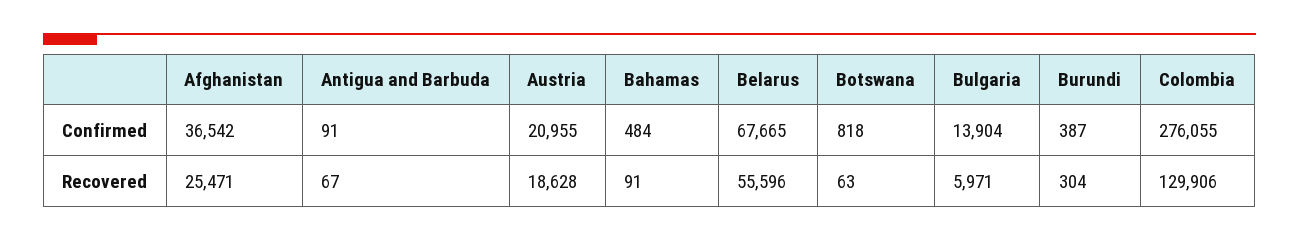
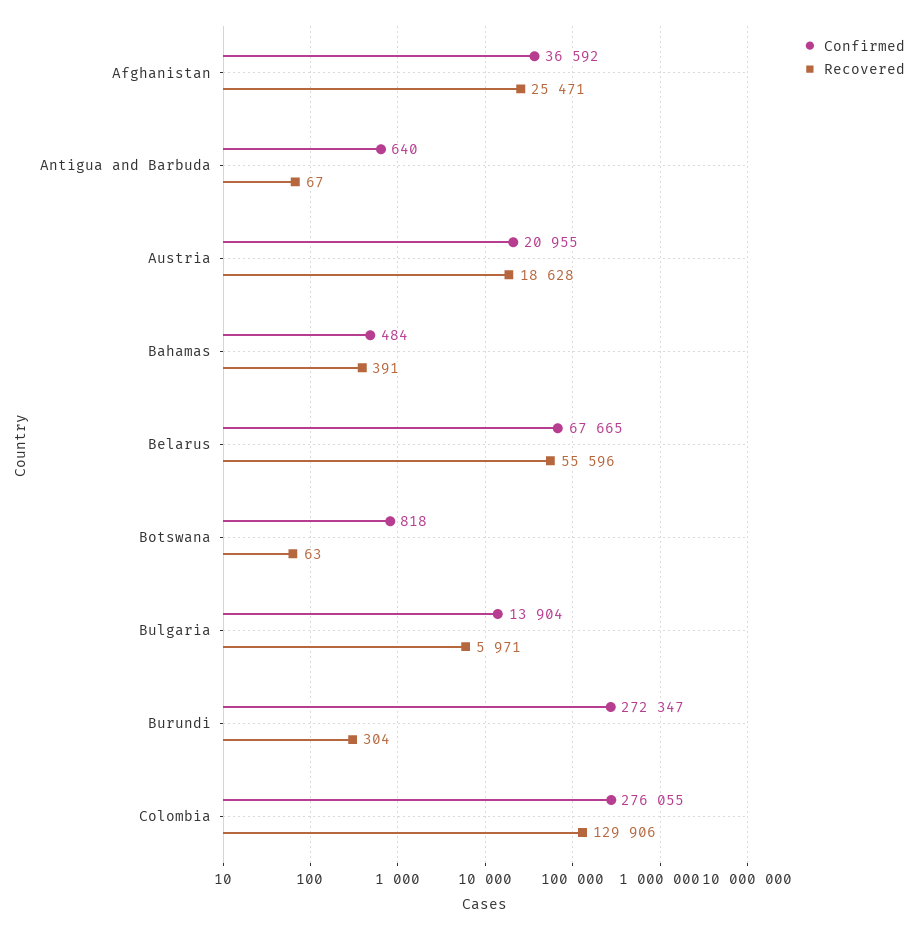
Confirmed, Afghanistan: 36542 -> 36592
Confirmed, Antigua and Barbuda: 91 -> 640
Confirmed, Burundi: 387 -> 272347
Recovered, Bahamas: 91 -> 391

